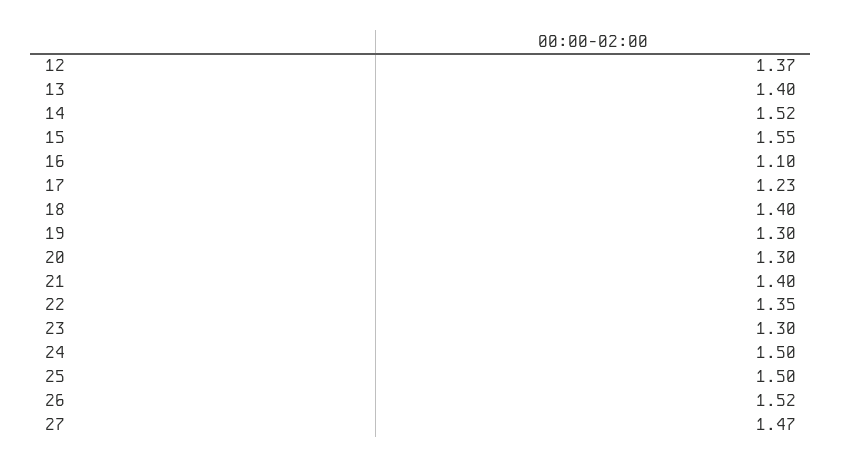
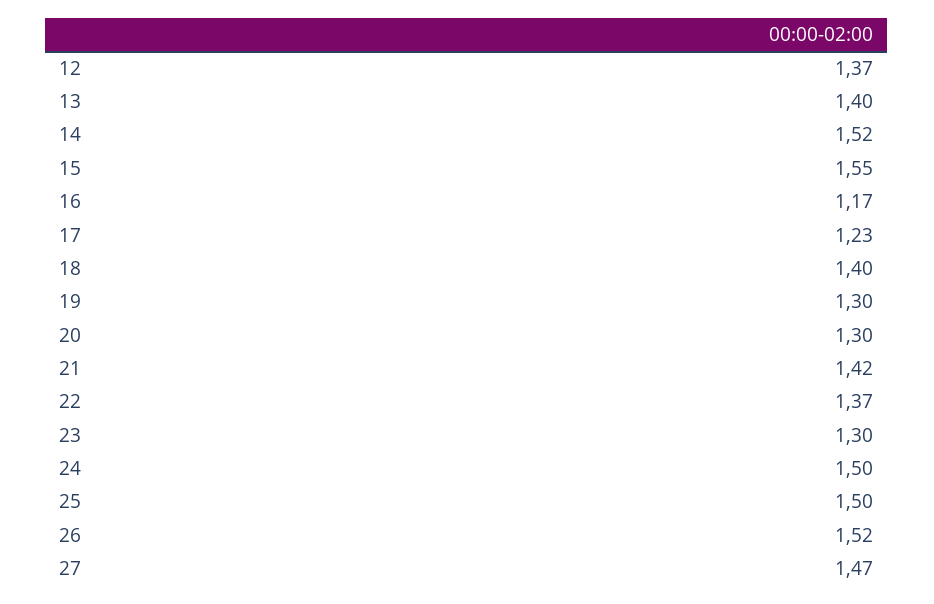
16: 1.1 -> 1.17
21: 1.4 -> 1.42
22: 1.35 -> 1.37

